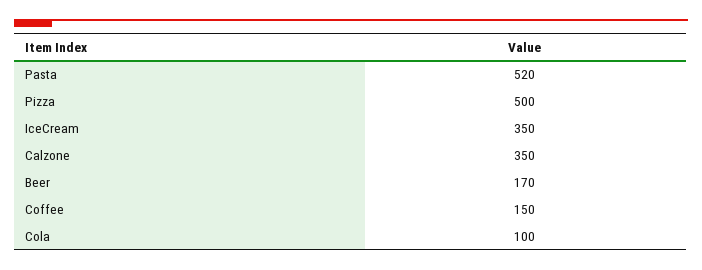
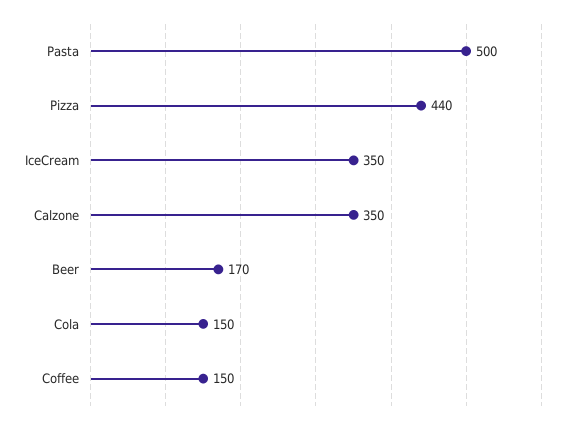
Pasta: 520 -> 500
Pizza: 500 -> 440
Cola: 100 -> 150

